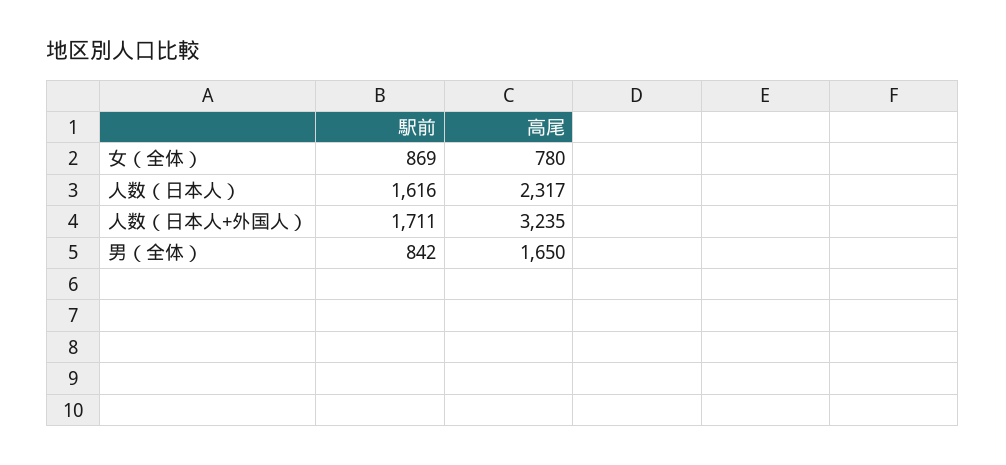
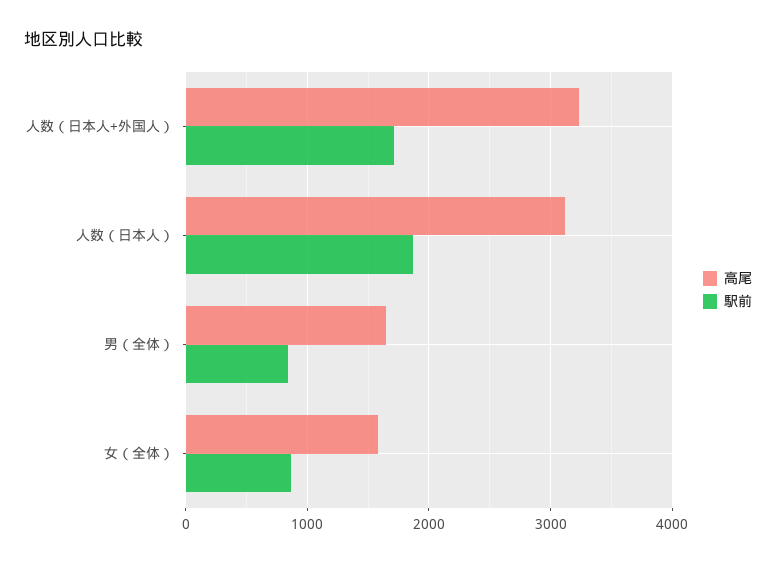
高尾, 女（全体）: 780 -> 1600
駅前, 人数（日本人）: 1616 -> 1900
高尾, 人数（日本人）: 2317 -> 3100

